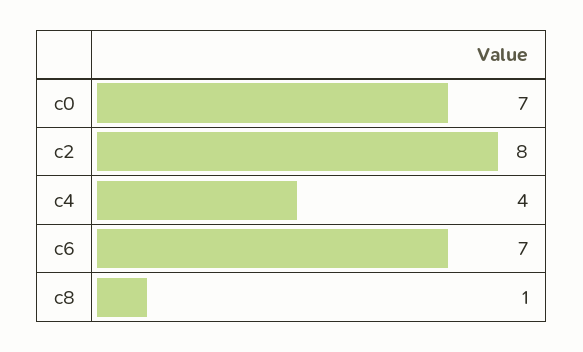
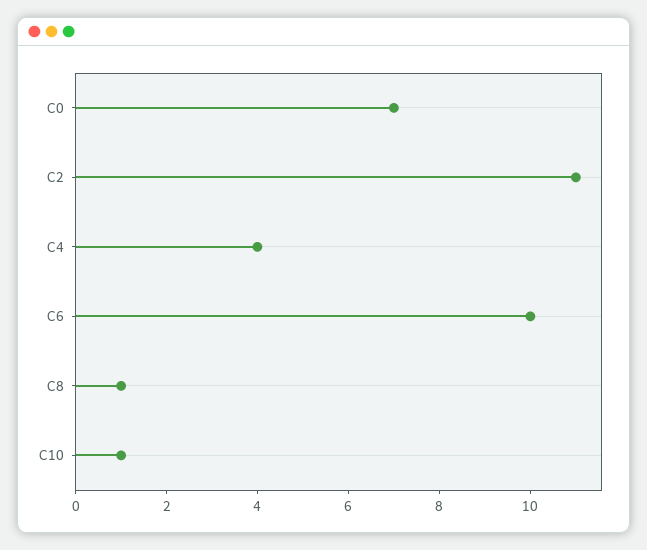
c2: 8 -> 11
c6: 7 -> 10
C10: none -> 1

